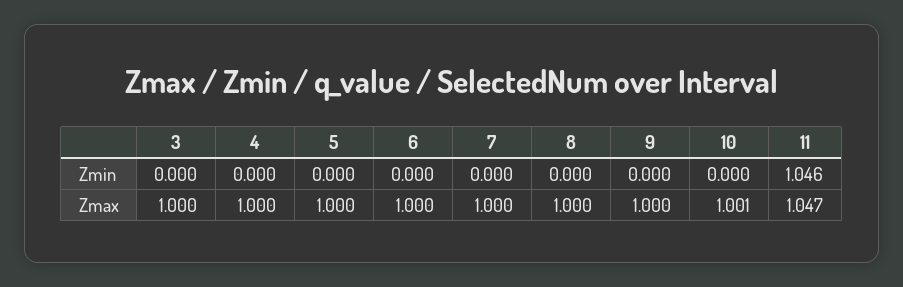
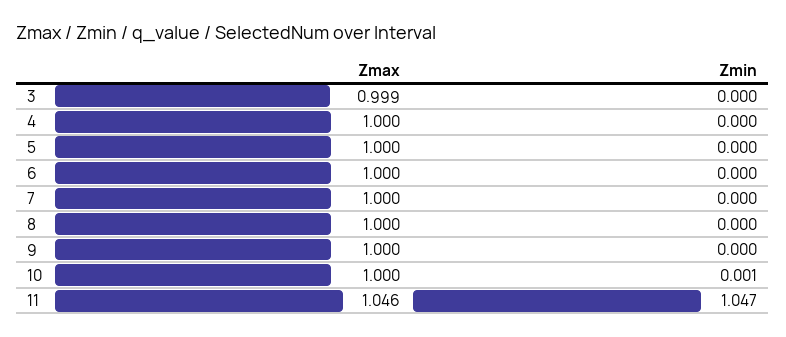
10, Zmin: 0 -> 0.001
11, Zmin: 1.046 -> 1.047
3, Zmax: 1 -> 0.999
10, Zmax: 1.001 -> 1
11, Zmax: 1.047 -> 1.046

